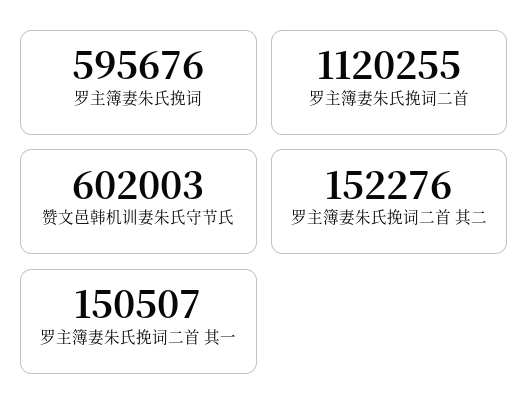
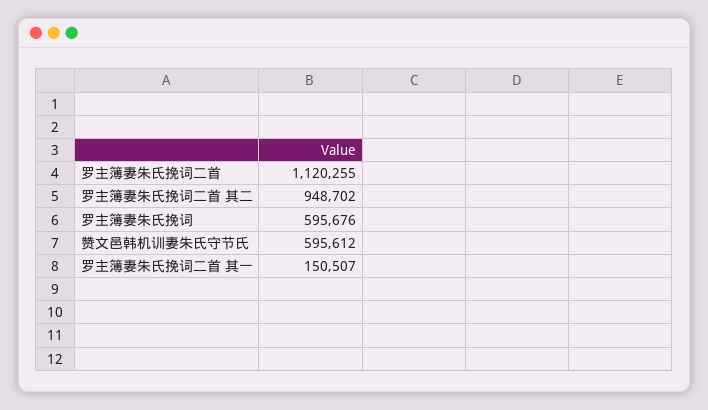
赞文邑韩机训妻朱氏守节氏: 602003 -> 595612
罗主簿妻朱氏挽词二首 其二: 152276 -> 948702

